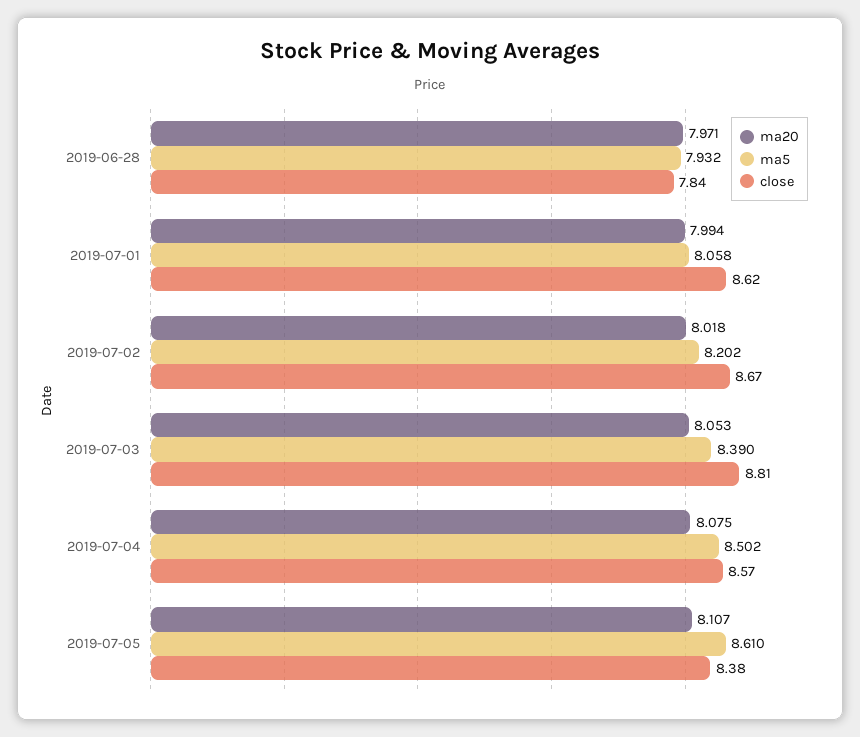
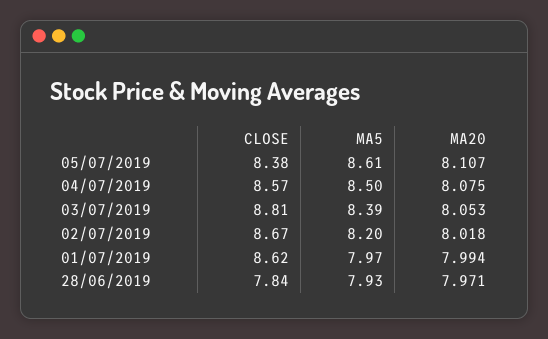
ma5, 2019-07-01: 8.058 -> 7.97

